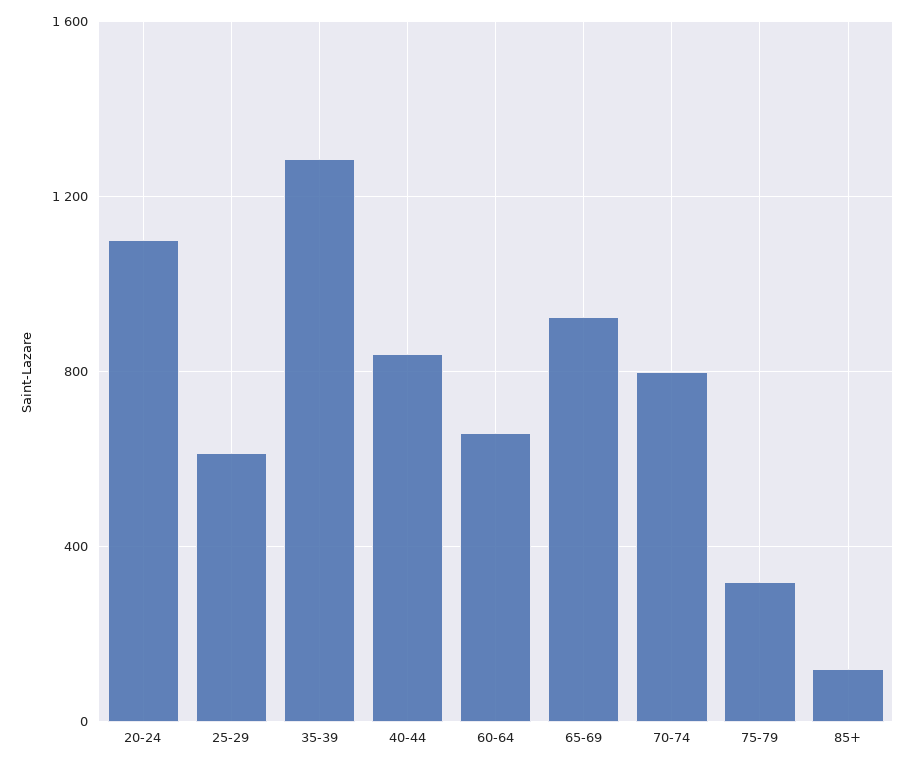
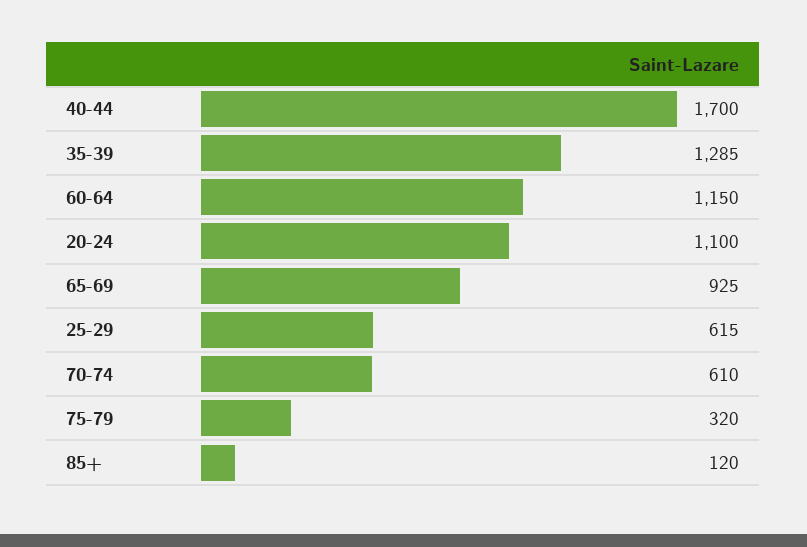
40-44: 850 -> 1700
60-64: 650 -> 1150
70-74: 800 -> 610

